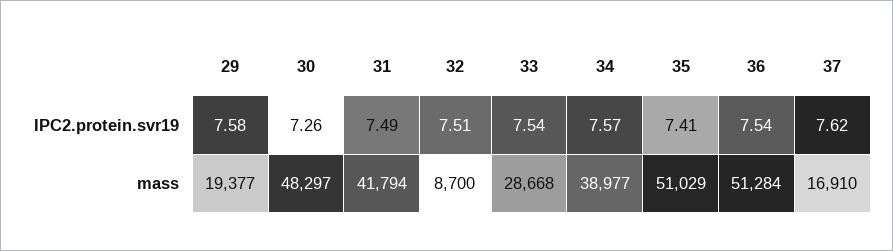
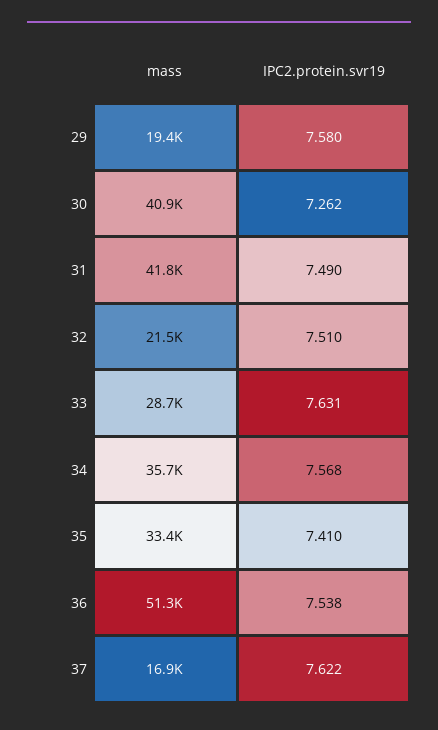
33, IPC2.protein.svr19: 7.54 -> 7.631
30, mass: 48297 -> 40900
32, mass: 8700 -> 21500
34, mass: 38977 -> 35700
35, mass: 51029 -> 33400

